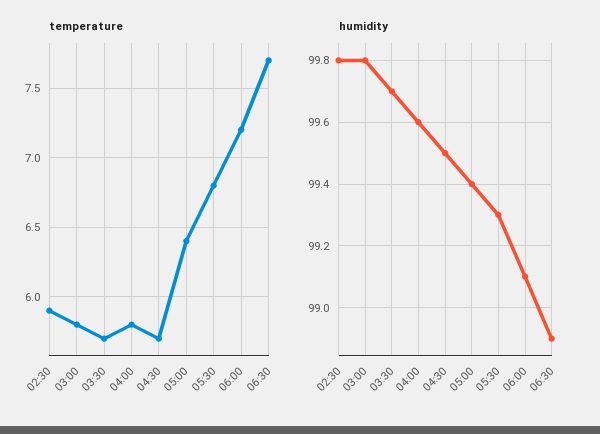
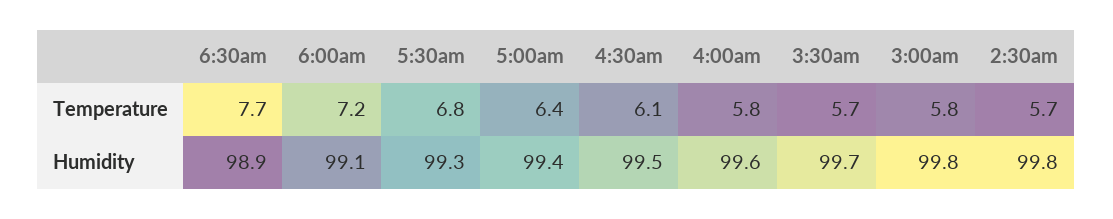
temperature, 02:30: 5.9 -> 5.7
temperature, 04:30: 5.7 -> 6.1

